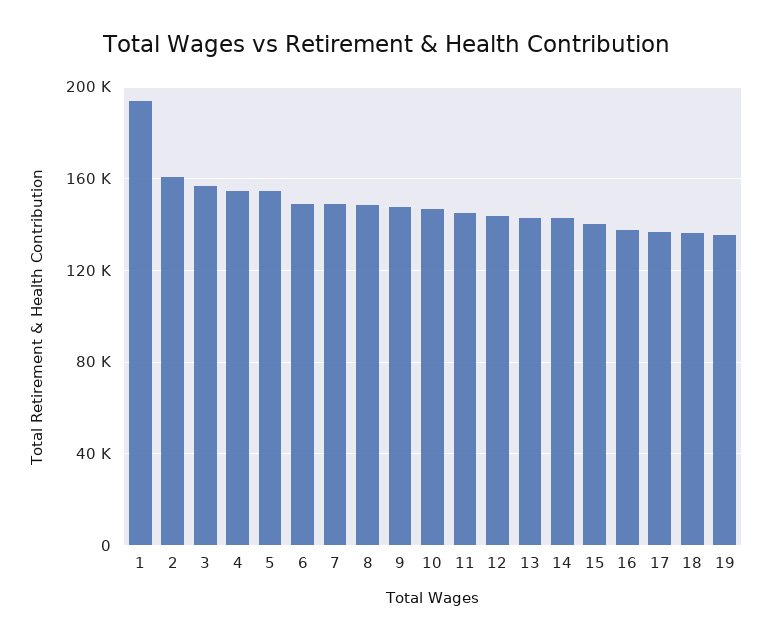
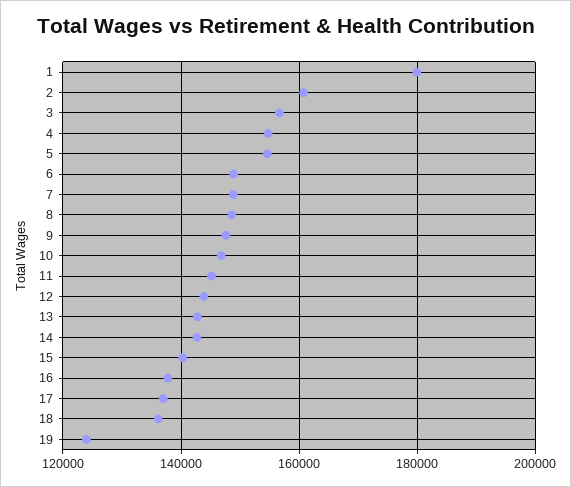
1: 195000 -> 180000
19: 135000 -> 124000

